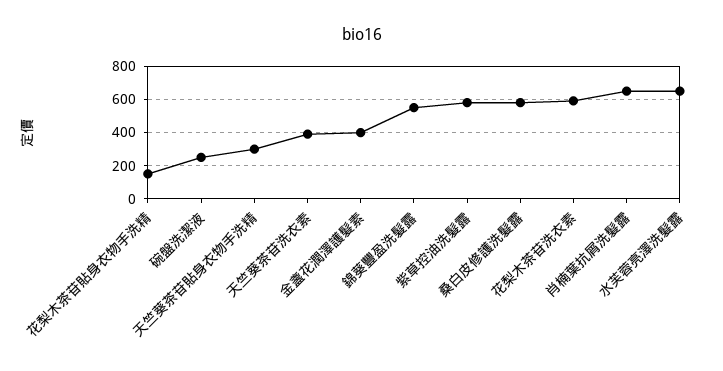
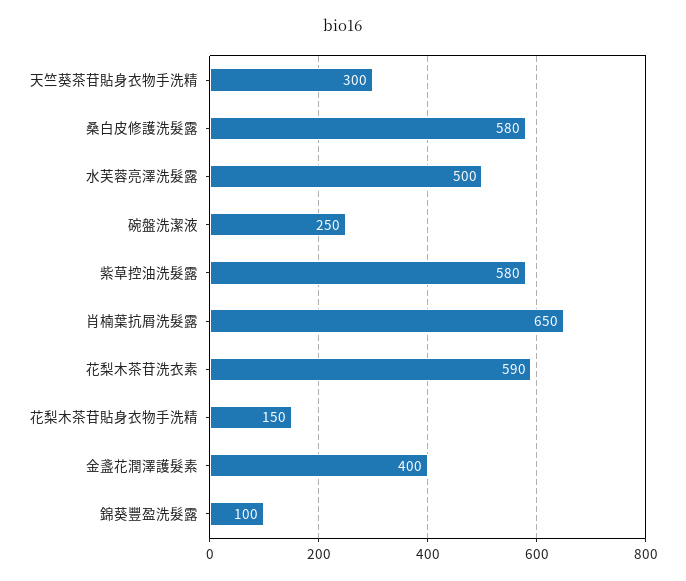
天竺葵茶苷洗衣素: 400 -> none
錦葵豐盈洗髮露: 550 -> 100
水芙蓉亮澤洗髮露: 650 -> 500

